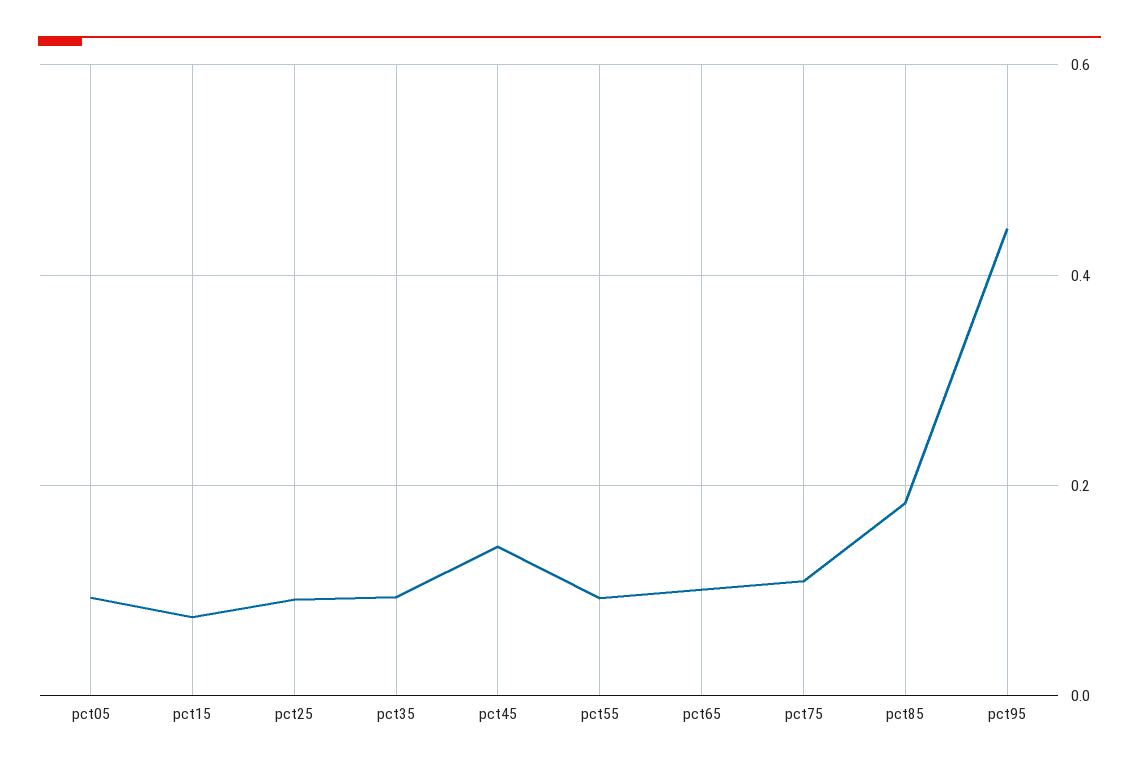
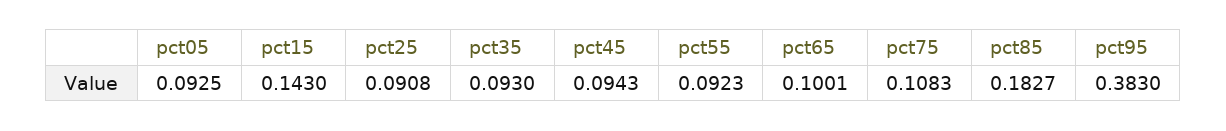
pct15: 0.08 -> 0.143
pct45: 0.14 -> 0.0943
pct95: 0.44 -> 0.383

